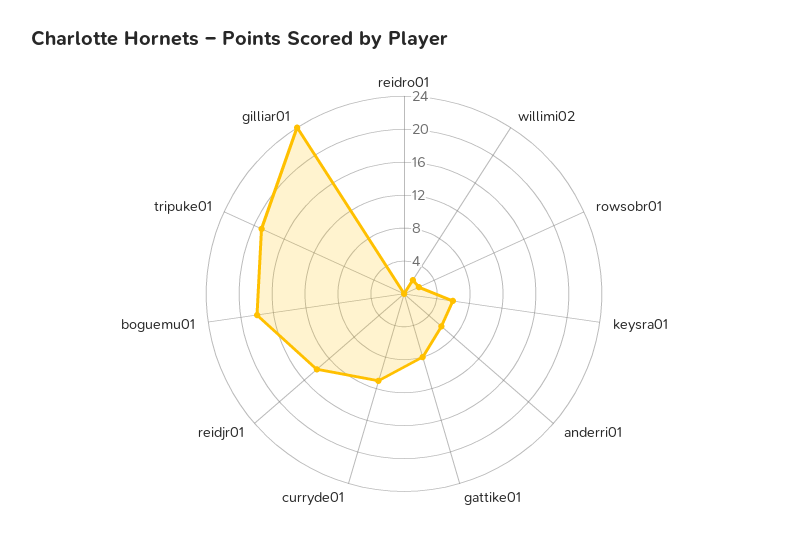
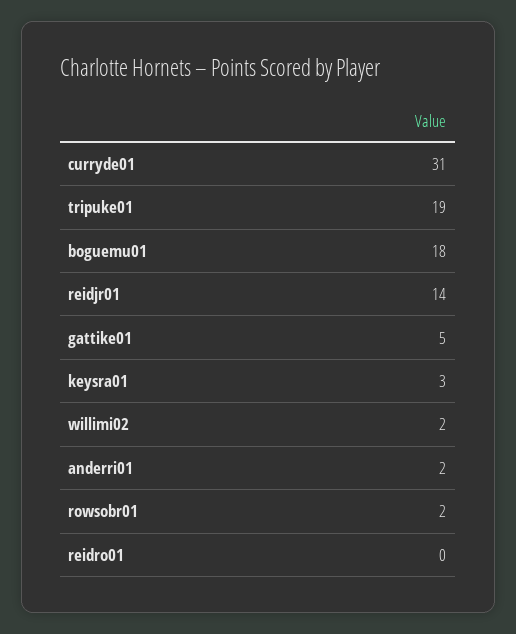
keysra01: 6 -> 3
anderri01: 6 -> 2
gattike01: 8 -> 5
curryde01: 11 -> 31
gilliar01: 24 -> none

